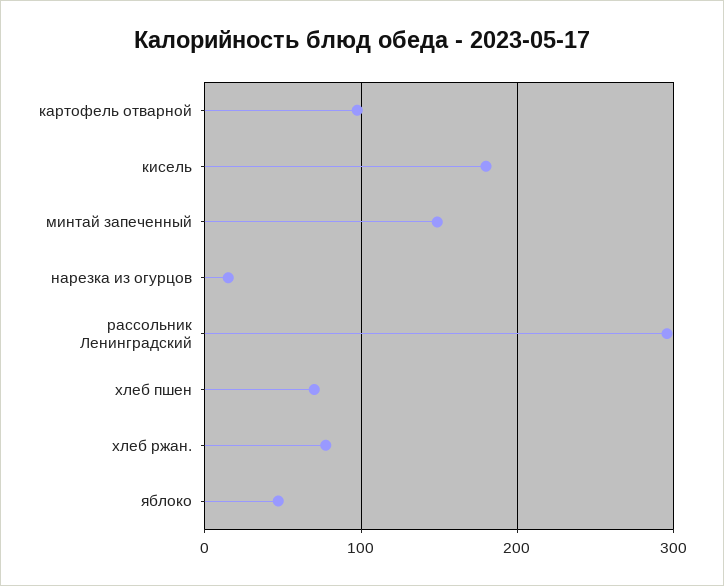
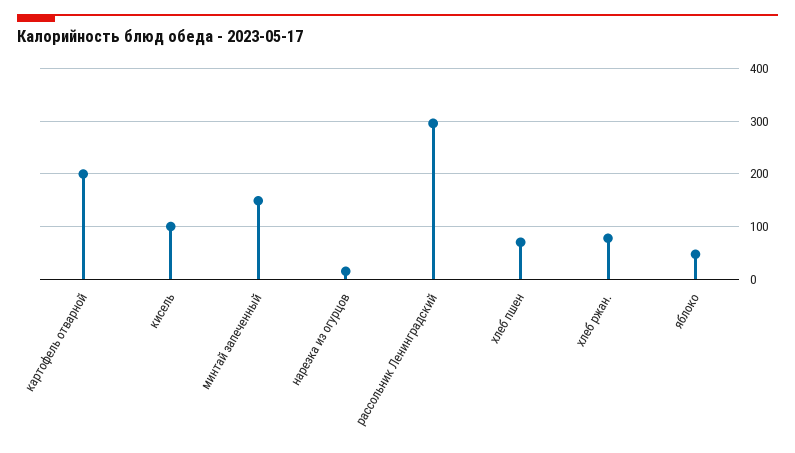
картофель отварной: 100 -> 200
кисель: 180 -> 100

